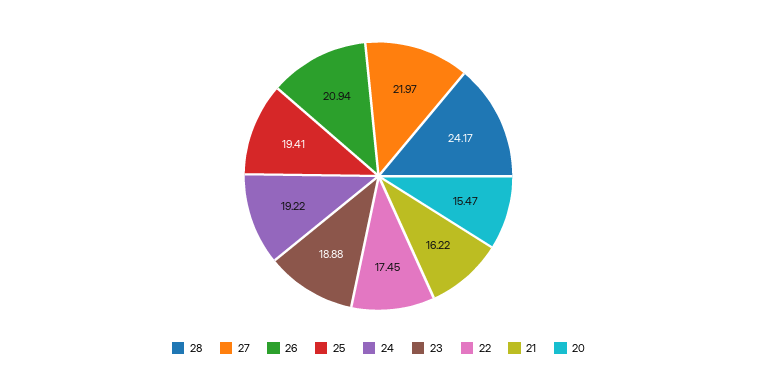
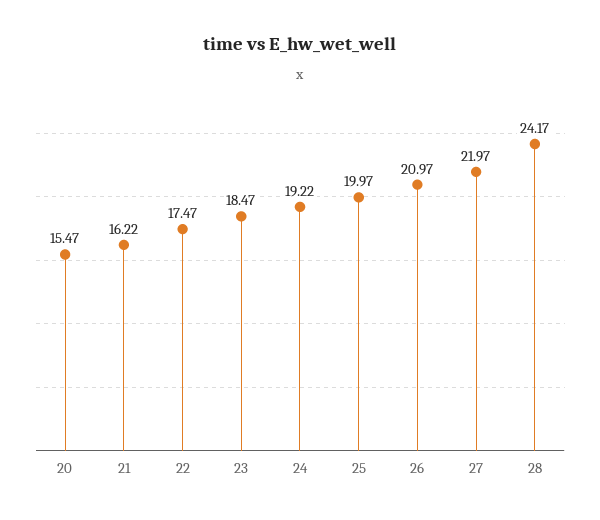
26: 20.94 -> 20.97
25: 19.41 -> 19.97
23: 18.88 -> 18.47
22: 17.45 -> 17.47

